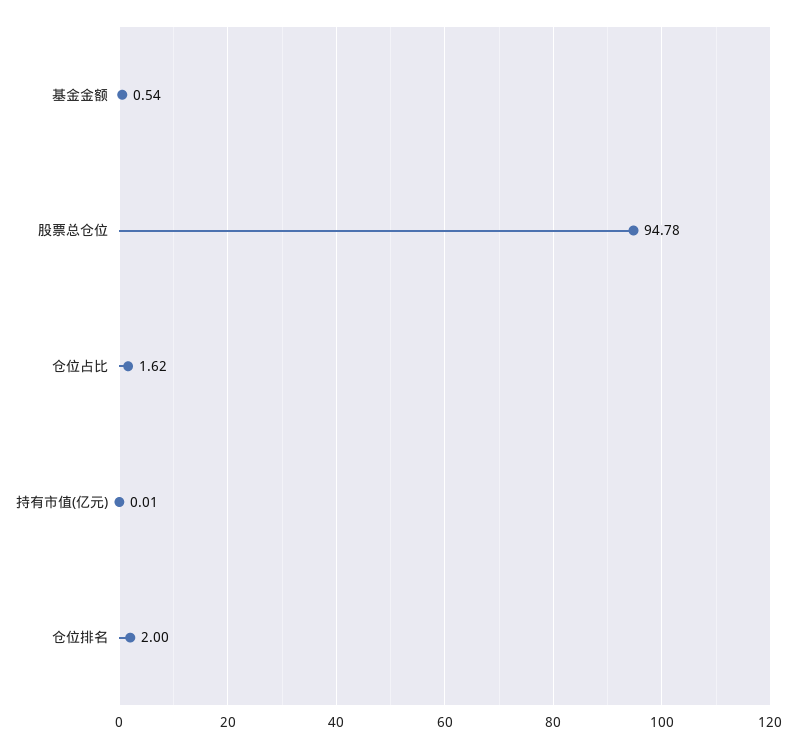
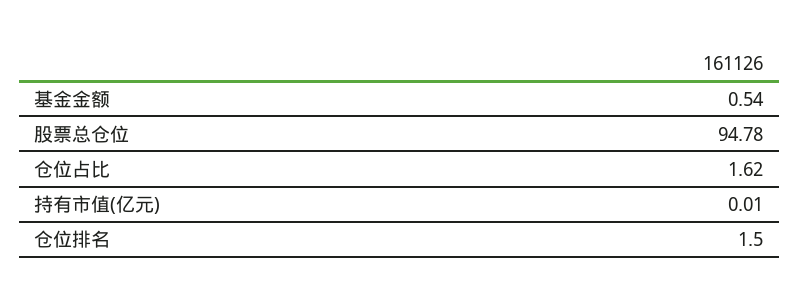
仓位排名: 2 -> 1.5

